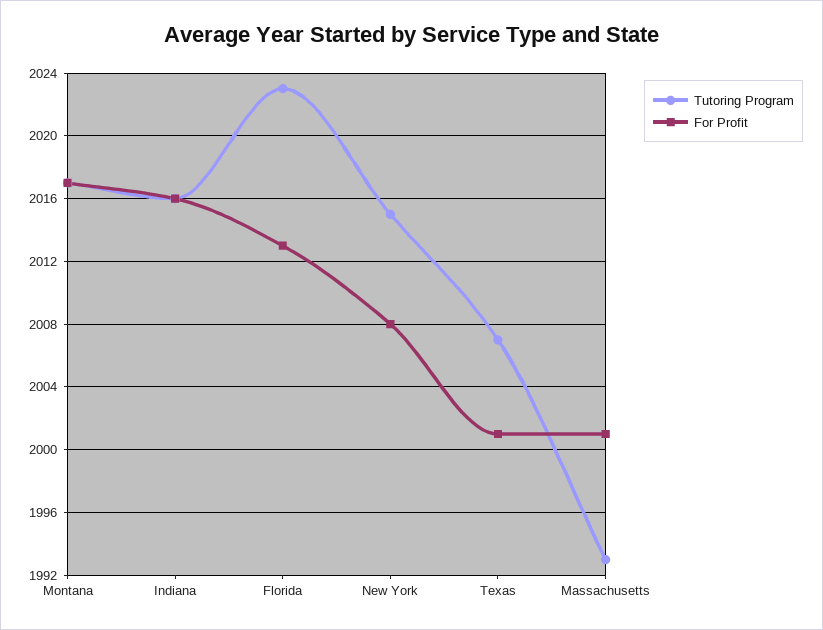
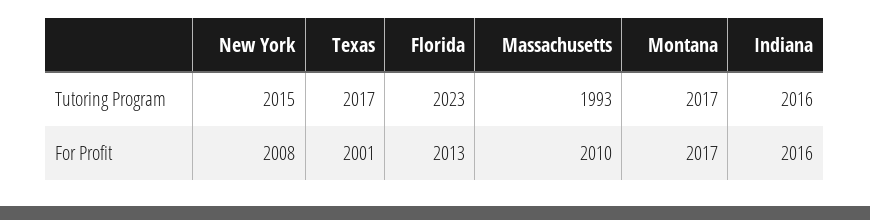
Tutoring Program, Texas: 2007 -> 2017
For Profit, Massachusetts: 2001 -> 2010

